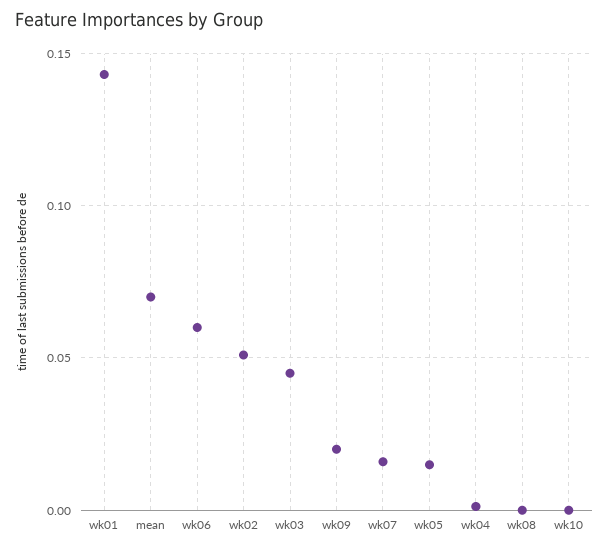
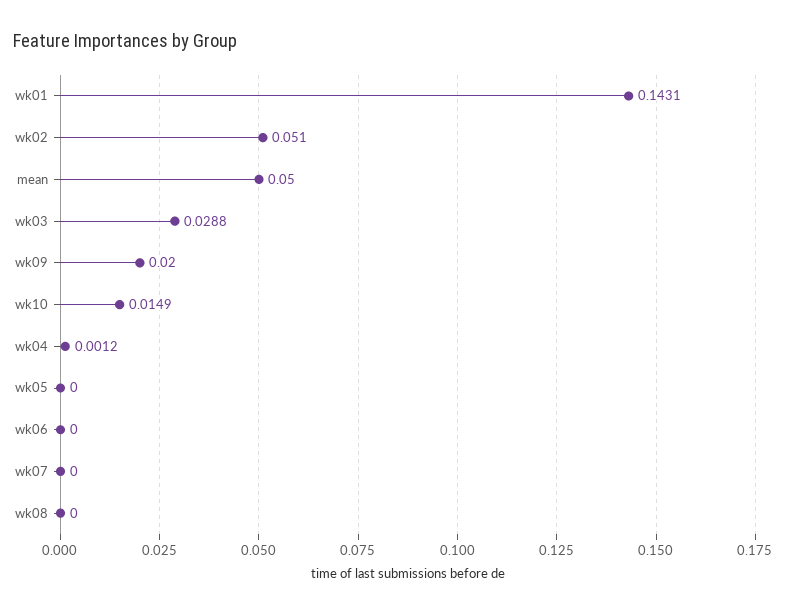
mean: 0.07 -> 0.05
wk06: 0.06 -> 0
wk03: 0.045 -> 0.0288
wk07: 0.015 -> 0
wk05: 0.015 -> 0
wk10: 0 -> 0.0149

